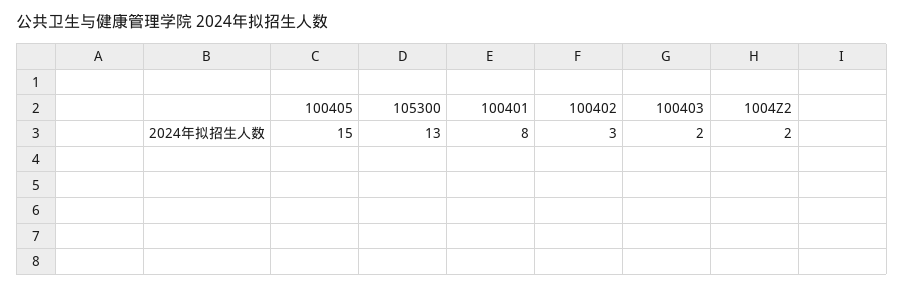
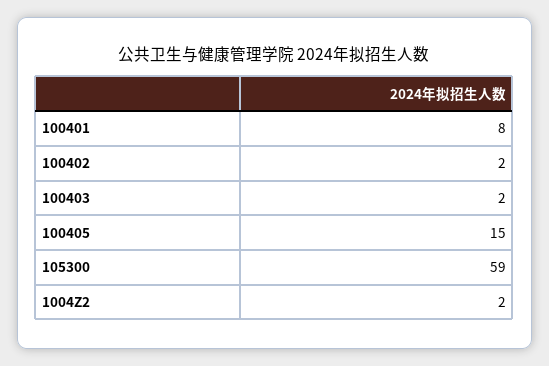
105300: 13 -> 59
100402: 3 -> 2

